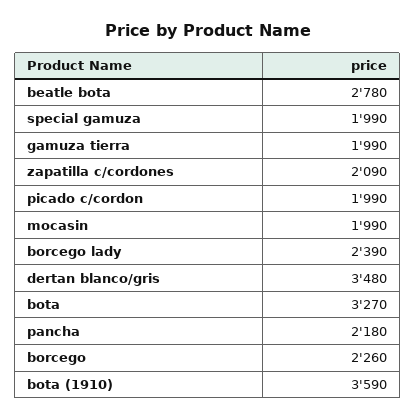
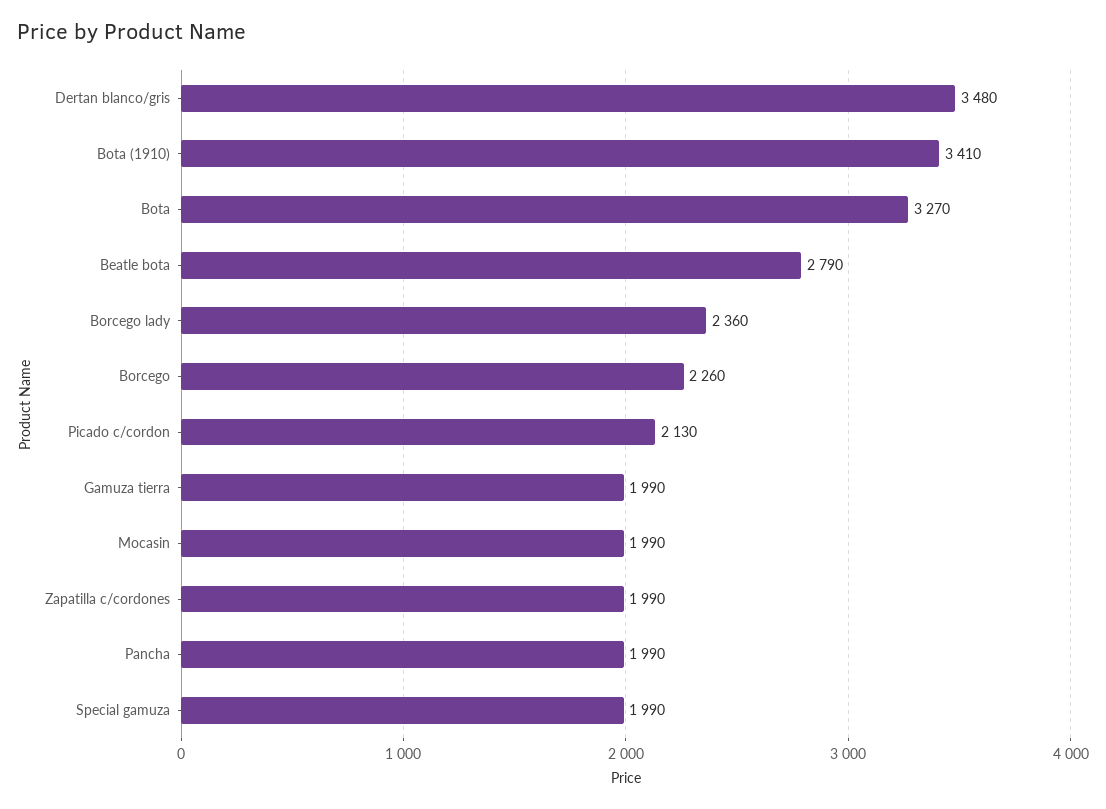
beatle bota: 2780 -> 2790
zapatilla c/cordones: 2090 -> 1990
picado c/cordon: 1990 -> 2130
borcego lady: 2390 -> 2360
pancha: 2180 -> 1990
bota (1910): 3590 -> 3410

